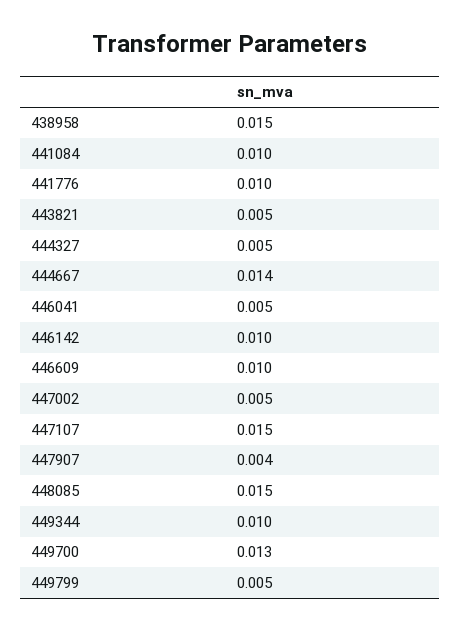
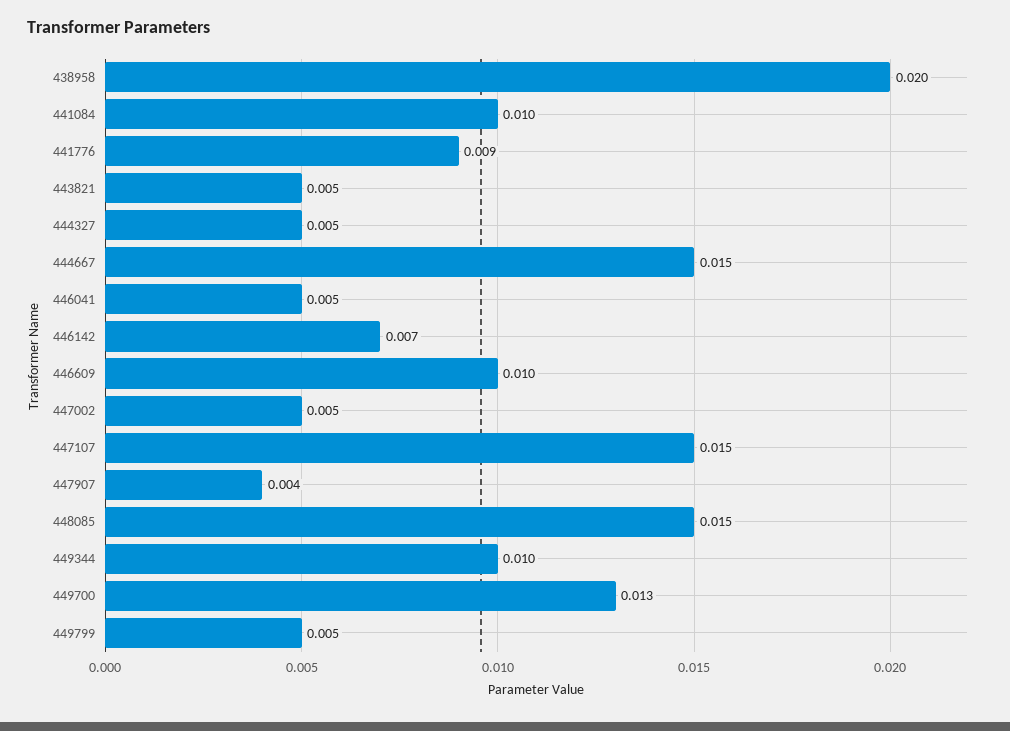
438958: 0.015 -> 0.02
441776: 0.01 -> 0.009
444667: 0.014 -> 0.015
446142: 0.01 -> 0.007

